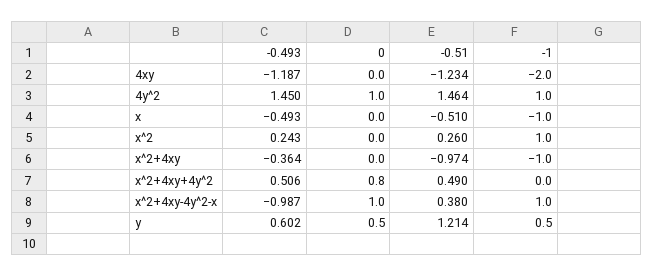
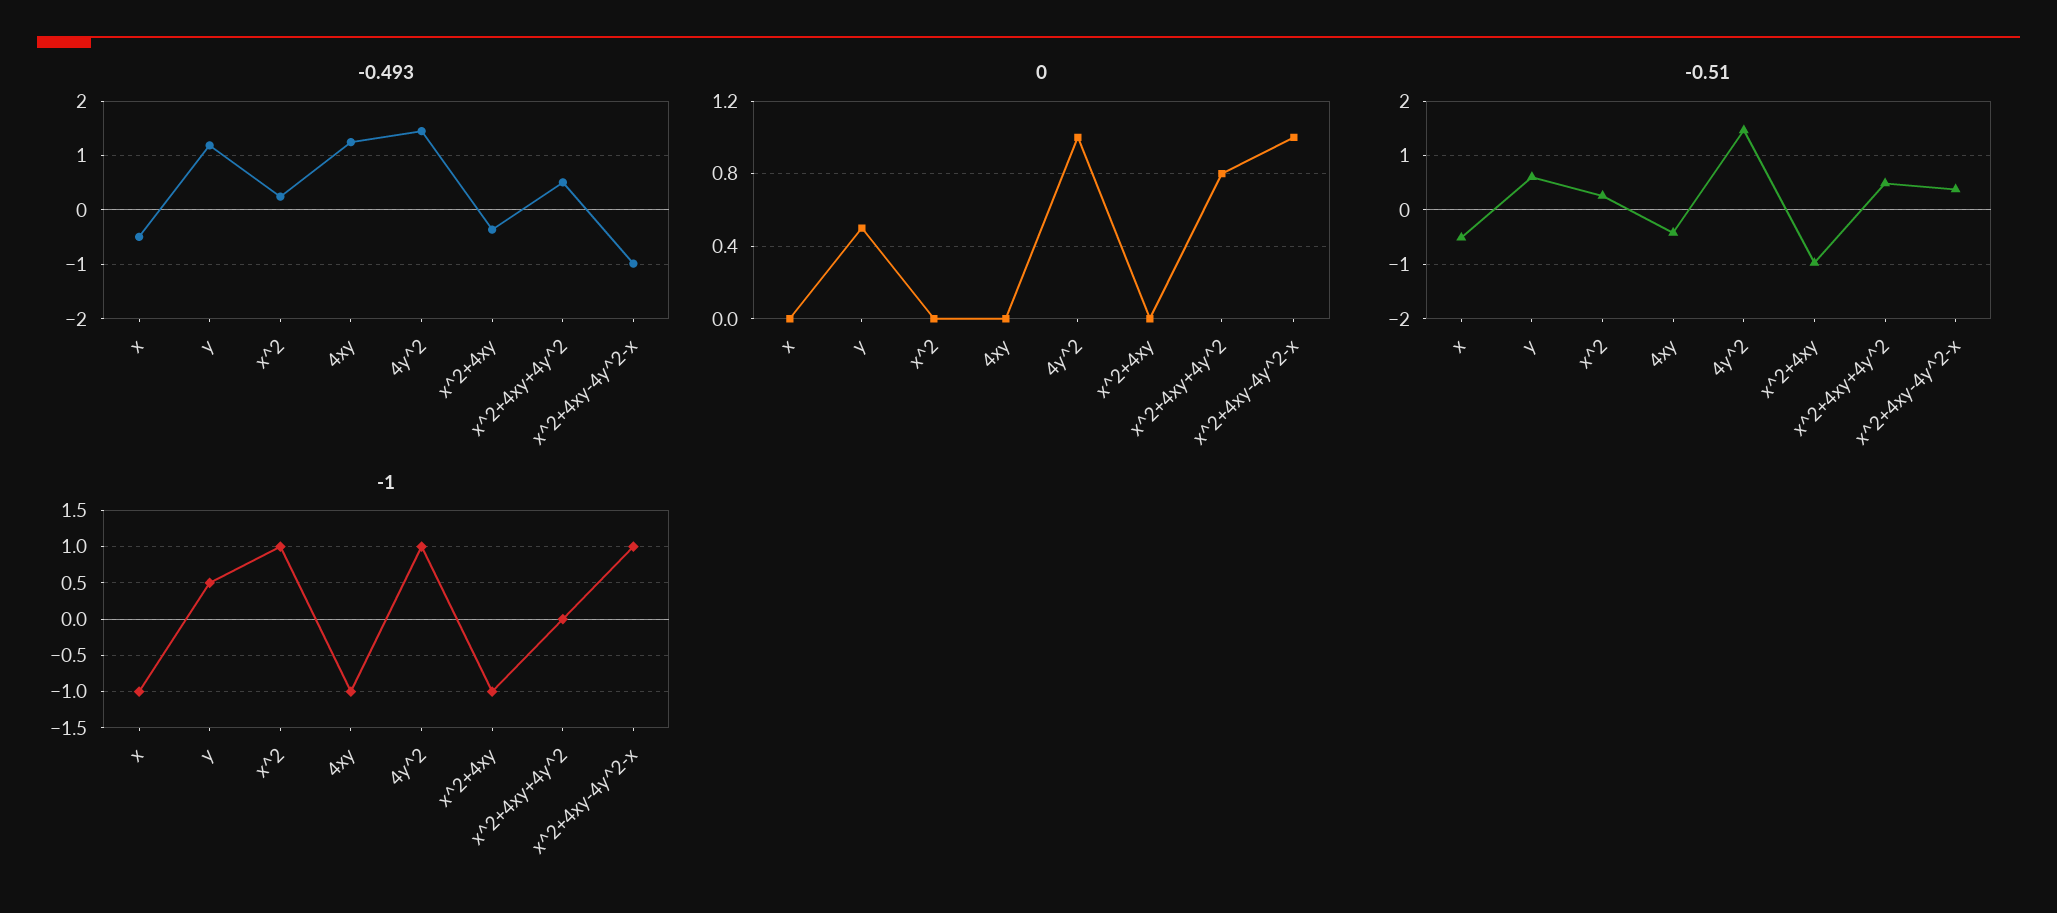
-0.493, 4xy: -1.187 -> 1.2
-0.51, 4xy: -1.234 -> -0.4
-1, 4xy: -2 -> -1
-0.493, y: 0.602 -> 1.2
-0.51, y: 1.214 -> 0.6

